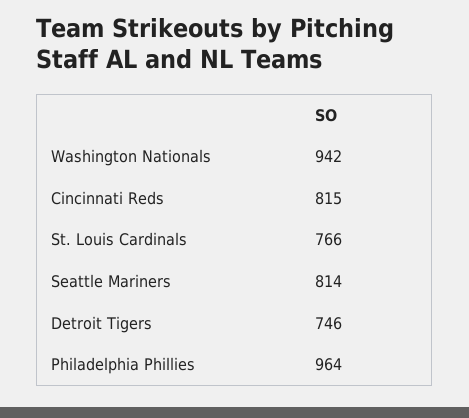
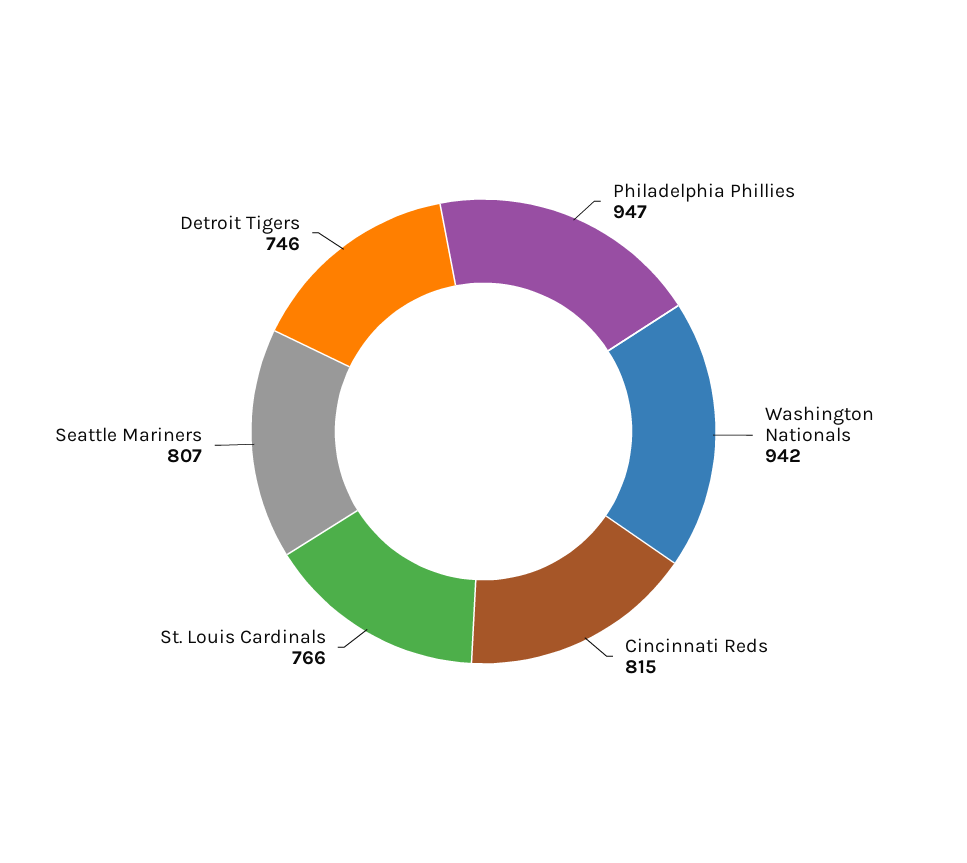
Seattle Mariners: 814 -> 807
Philadelphia Phillies: 964 -> 947

